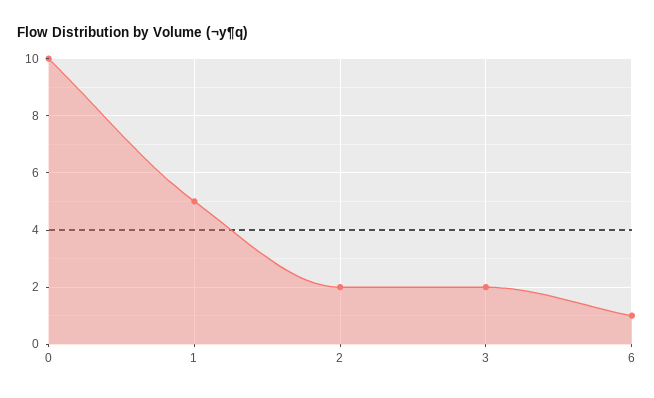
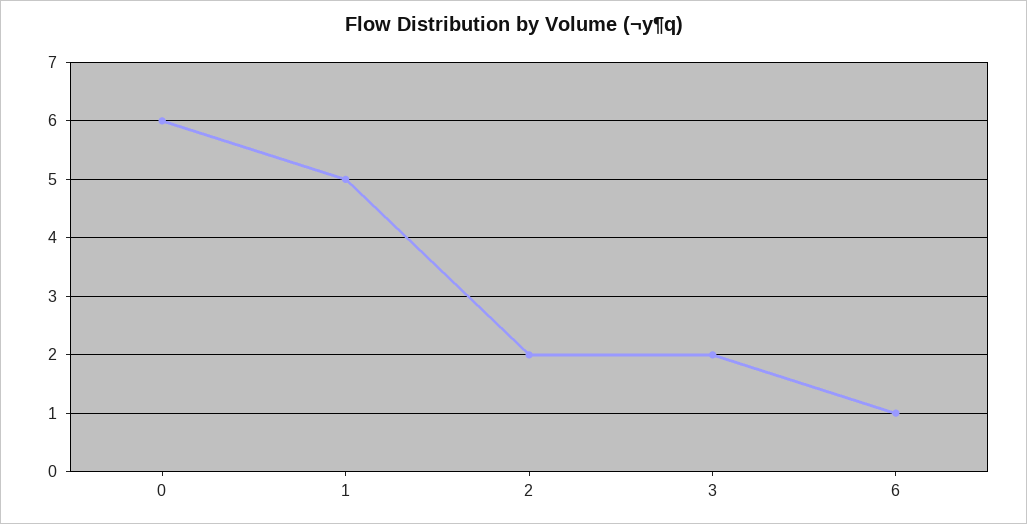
0: 10 -> 6

